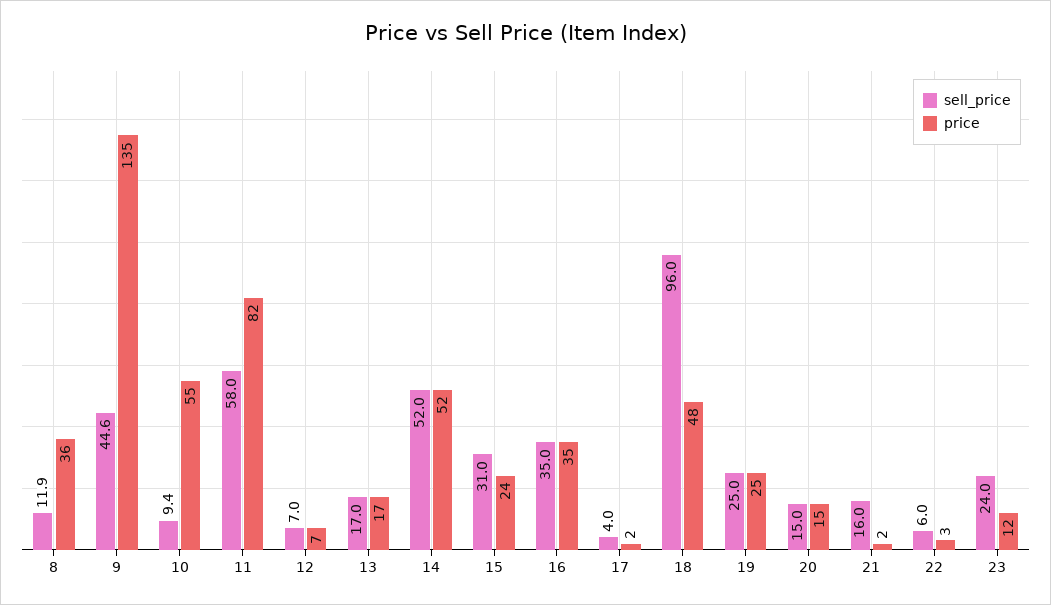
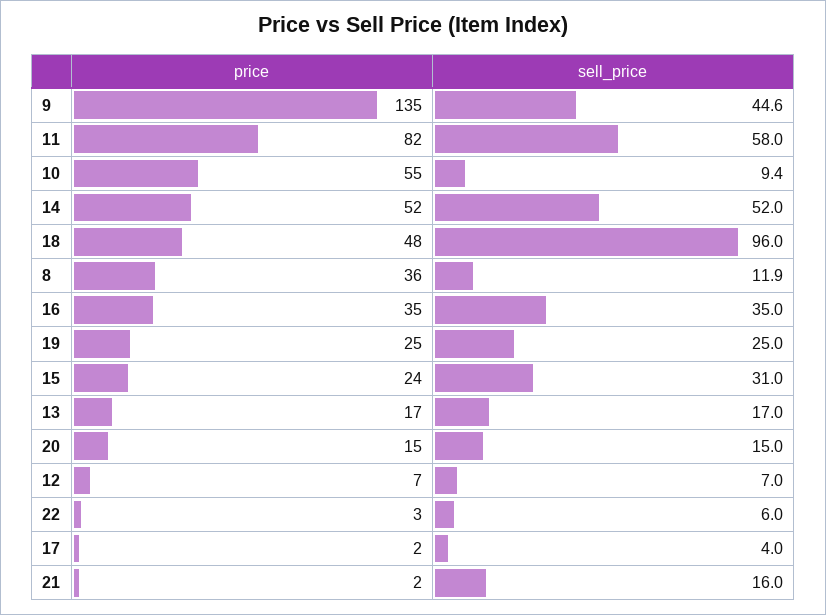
sell_price, 23: 24 -> none
price, 23: 12 -> none

